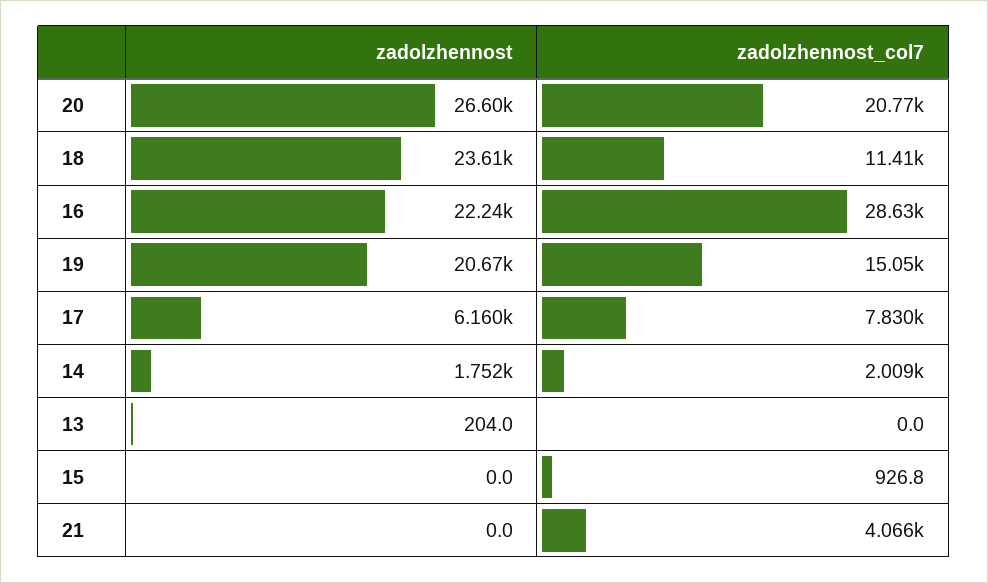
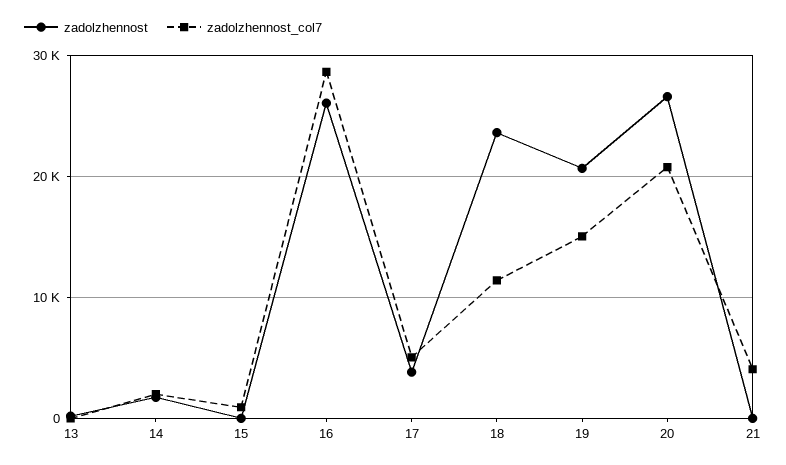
zadolzhennost, 16: 22240 -> 26000
zadolzhennost, 17: 6160 -> 4000
zadolzhennost_col7, 17: 7830 -> 5000

